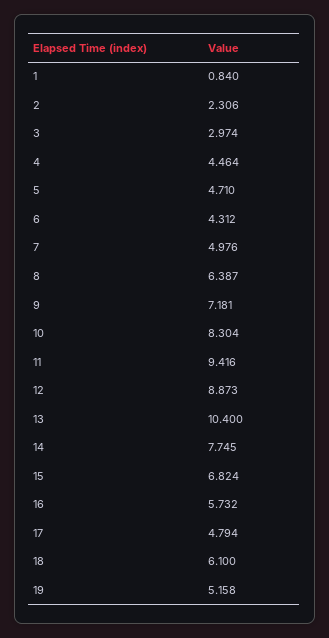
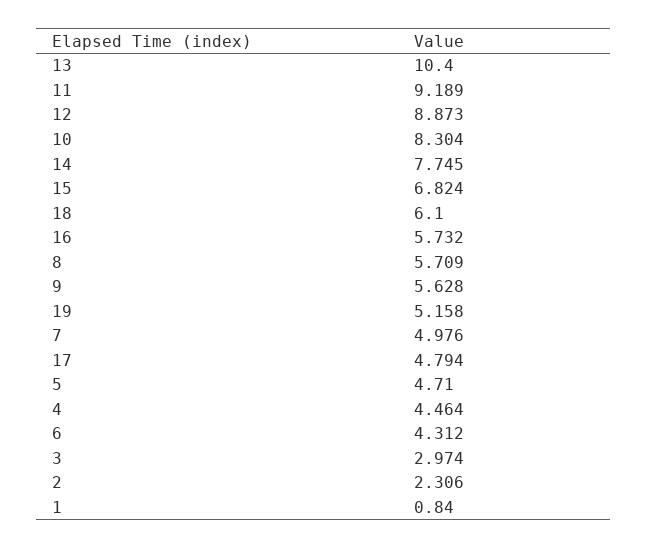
8: 6.387 -> 5.709
9: 7.181 -> 5.628
11: 9.416 -> 9.189

